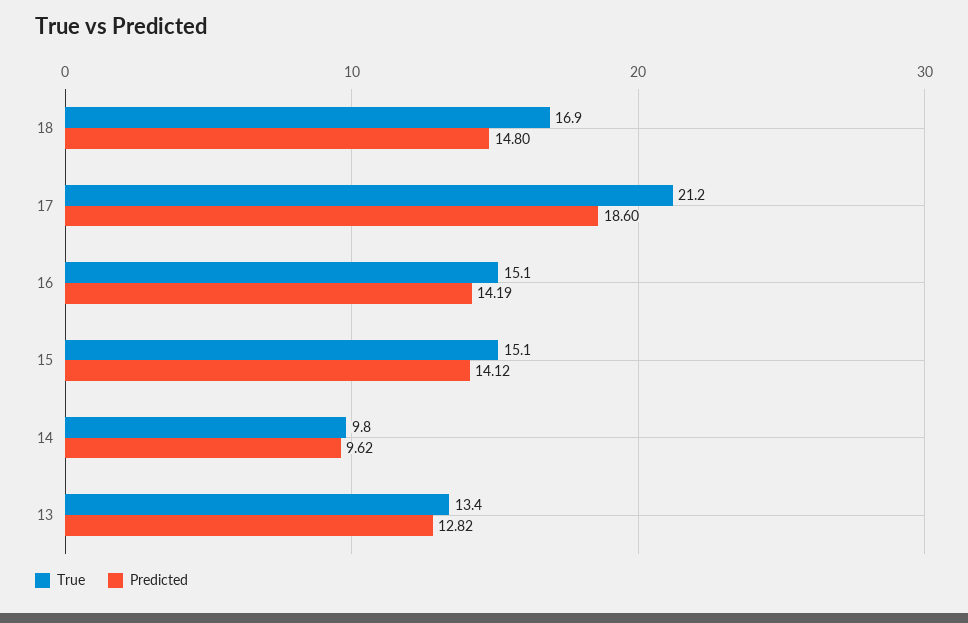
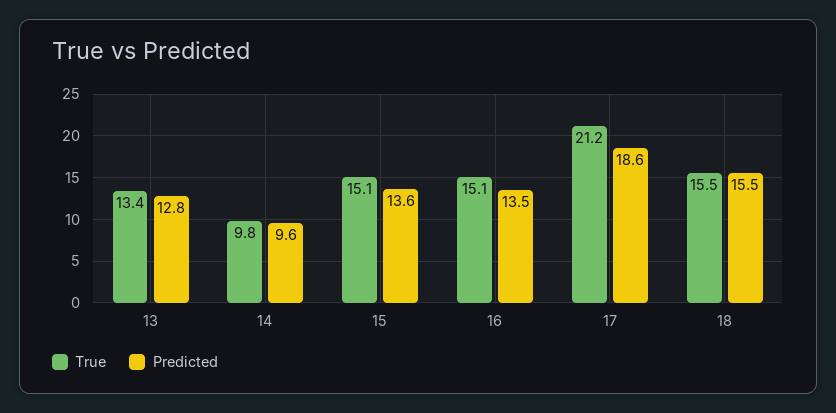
True, 18: 16.9 -> 15.5
Predicted, 18: 14.8 -> 15.5
Predicted, 16: 14.19 -> 13.5
Predicted, 15: 14.12 -> 13.6

